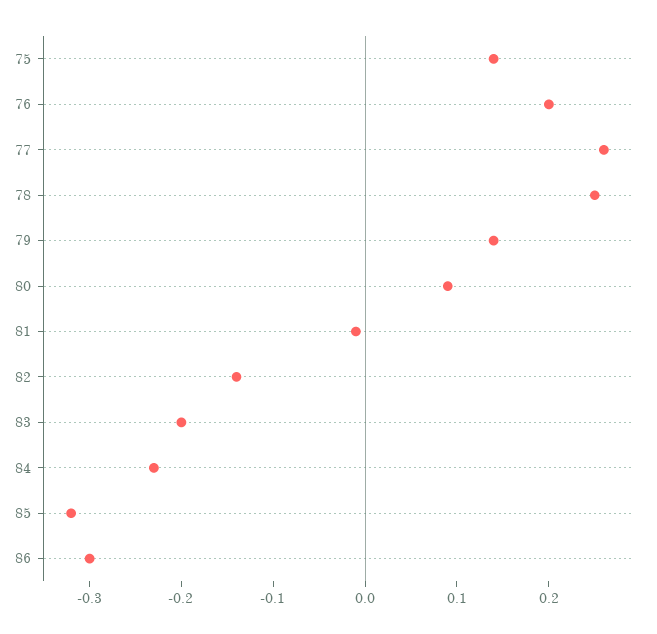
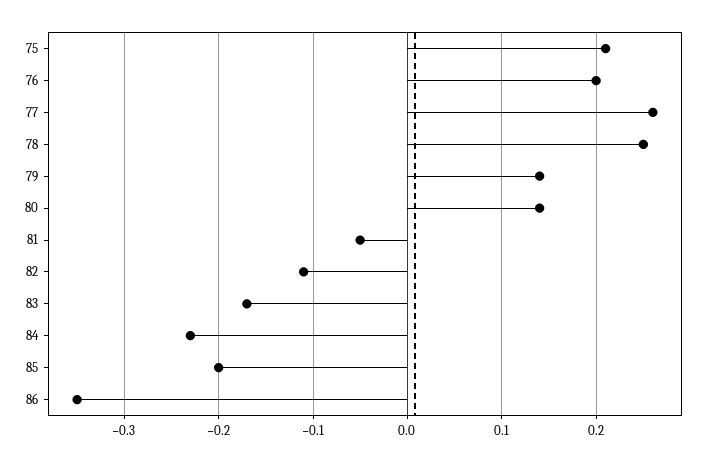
75: 0.14 -> 0.21
80: 0.09 -> 0.14
81: -0.01 -> -0.05
82: -0.14 -> -0.11
83: -0.2 -> -0.17
85: -0.32 -> -0.2
86: -0.3 -> -0.35

